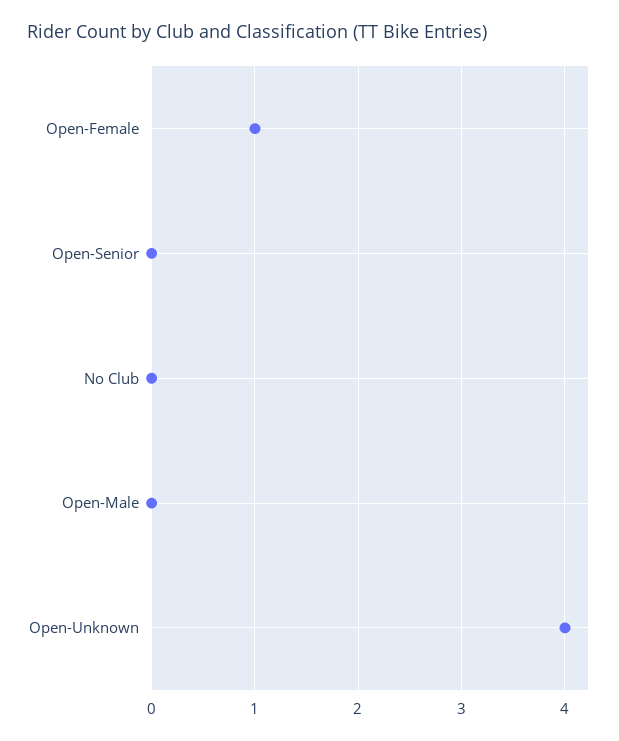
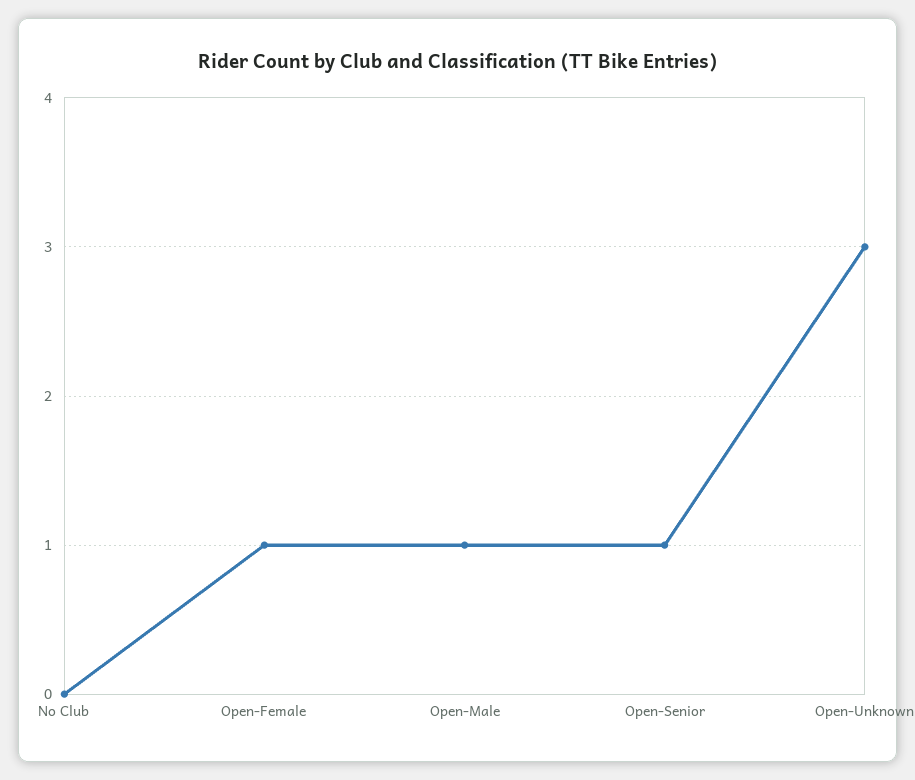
Open-Senior: 0 -> 1
Open-Male: 0 -> 1
Open-Unknown: 4 -> 3

